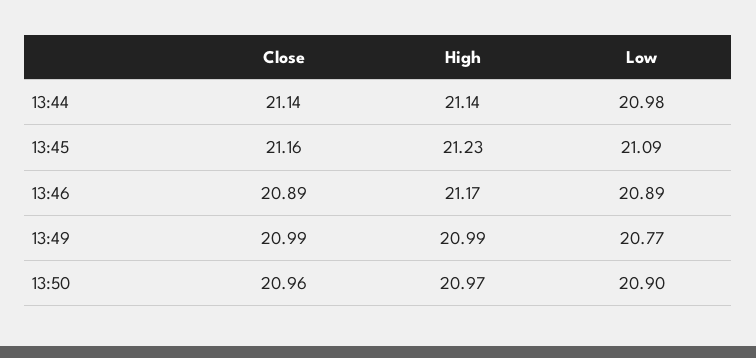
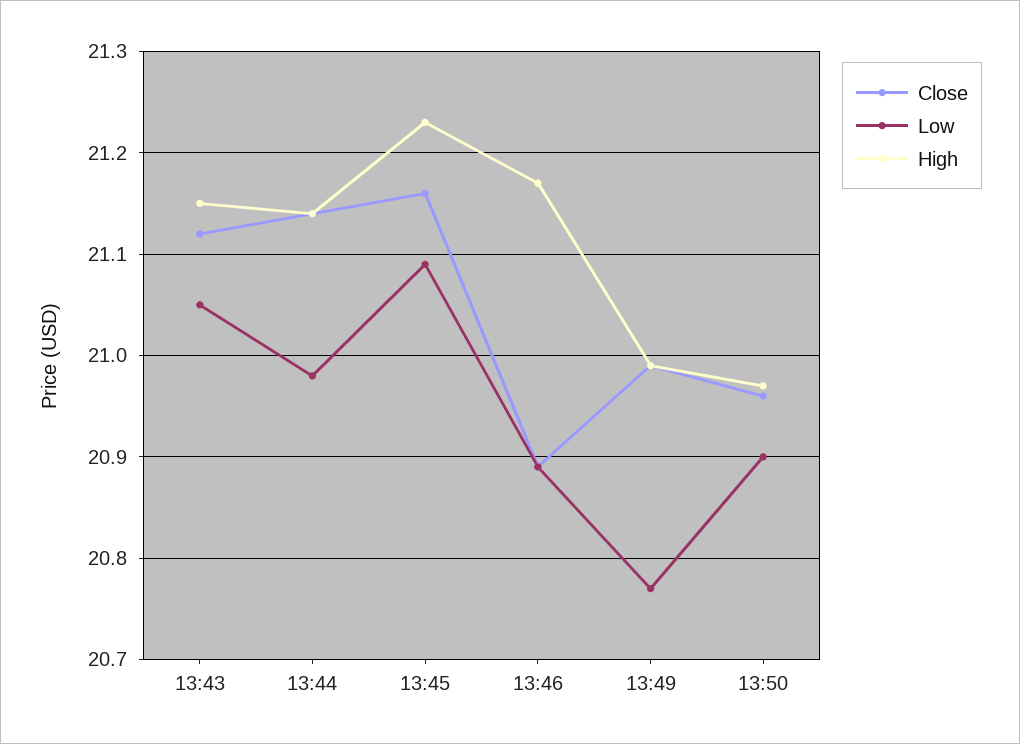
Close, 13:43: none -> 21.12
Low, 13:43: none -> 21.05
High, 13:43: none -> 21.15

